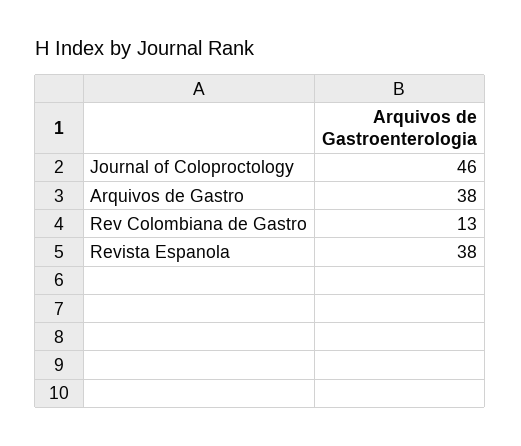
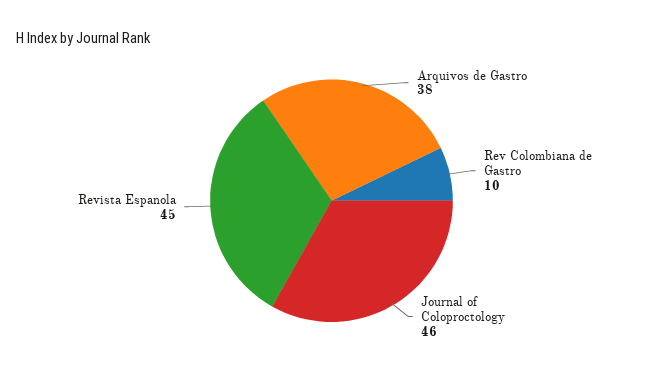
Rev Colombiana de Gastro: 13 -> 10
Revista Espanola: 38 -> 45

